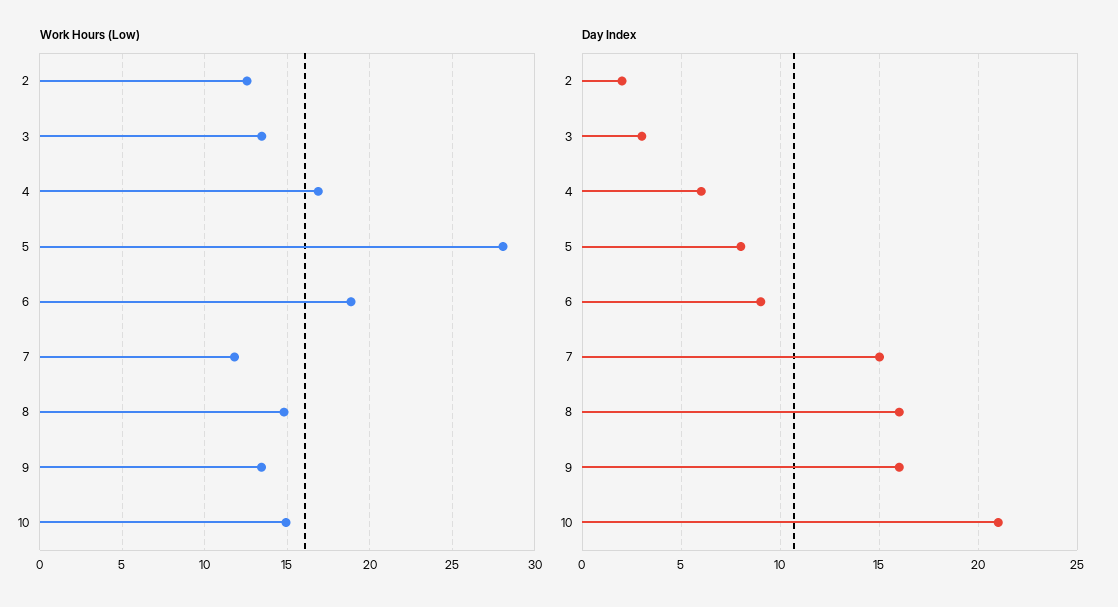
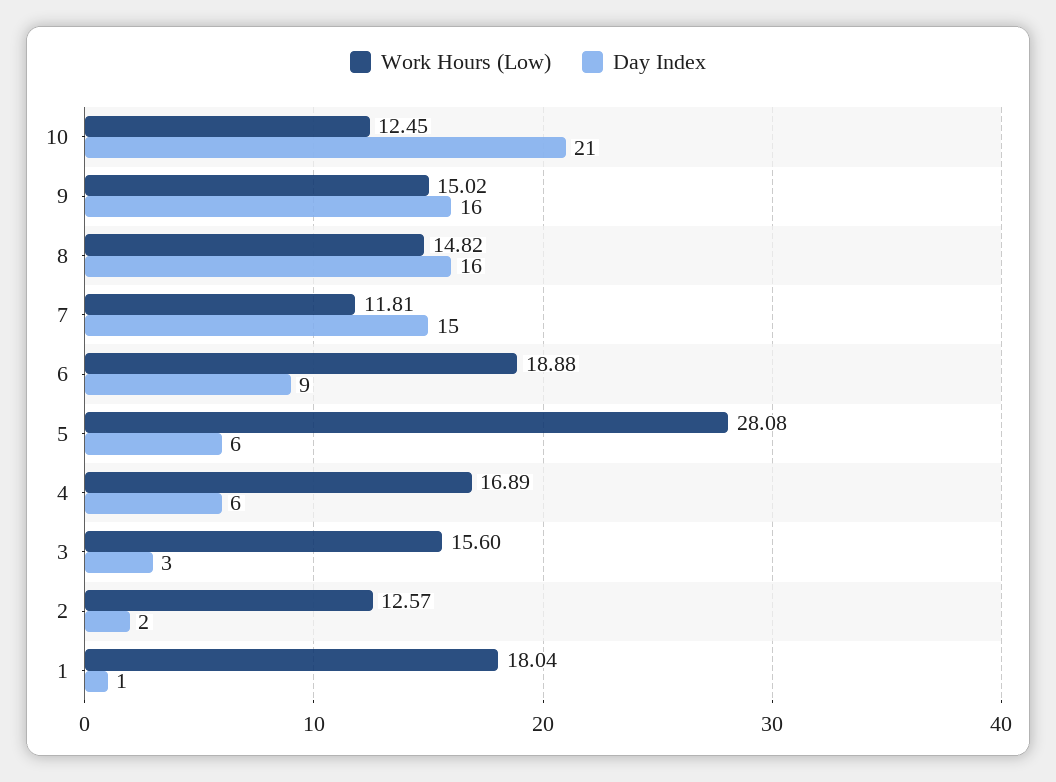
Work Hours (Low), 3: 13.5 -> 15.6
Work Hours (Low), 9: 13.5 -> 15.02
Work Hours (Low), 10: 15 -> 12.45
Day Index, 5: 8 -> 6
Work Hours (Low), 1: none -> 18.04
Day Index, 1: none -> 1

